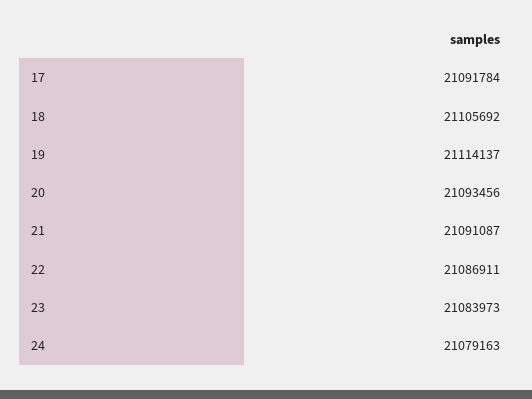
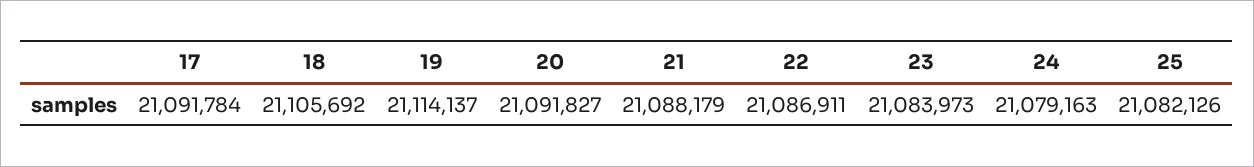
20: 21093456 -> 21091827
21: 21091087 -> 21088179
25: none -> 21082126

